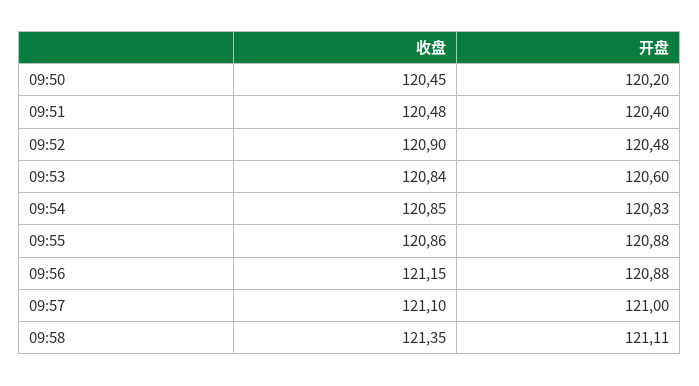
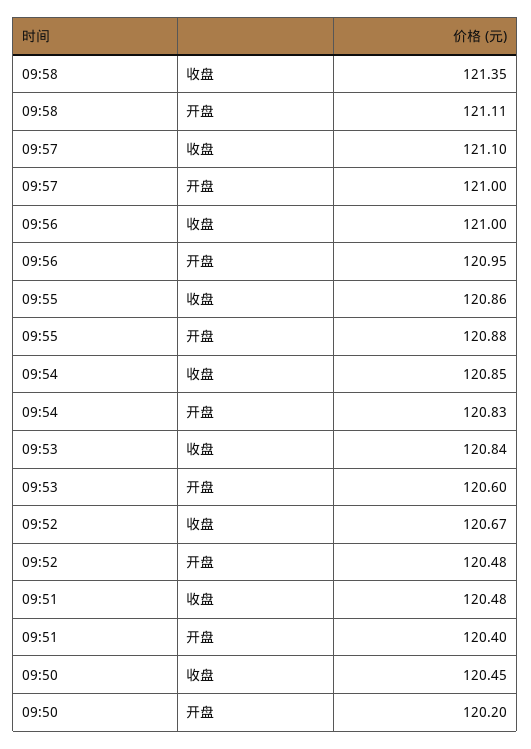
收盘, 09:52: 120.9 -> 120.67
收盘, 09:56: 121.15 -> 121
开盘, 09:56: 120.88 -> 120.95

